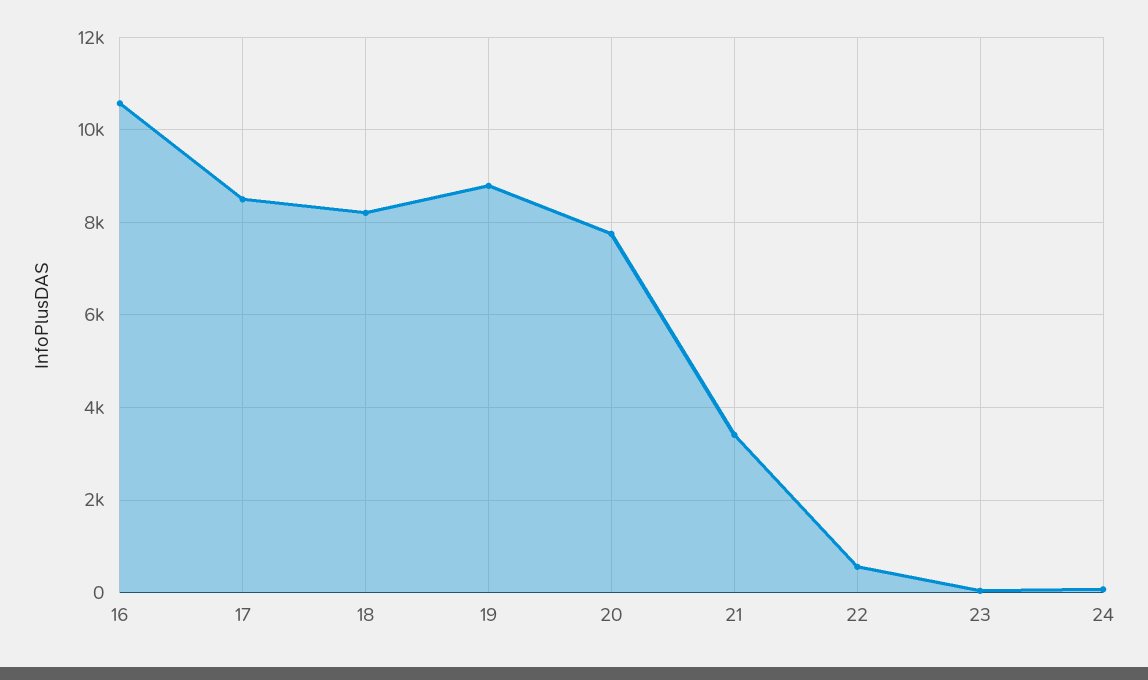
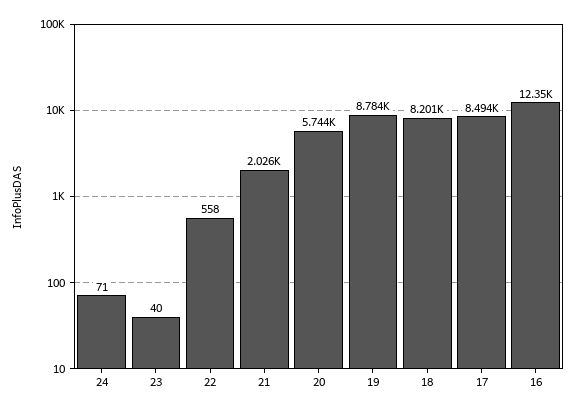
16: 10600 -> 12350
20: 7800 -> 5744
21: 3400 -> 2026

